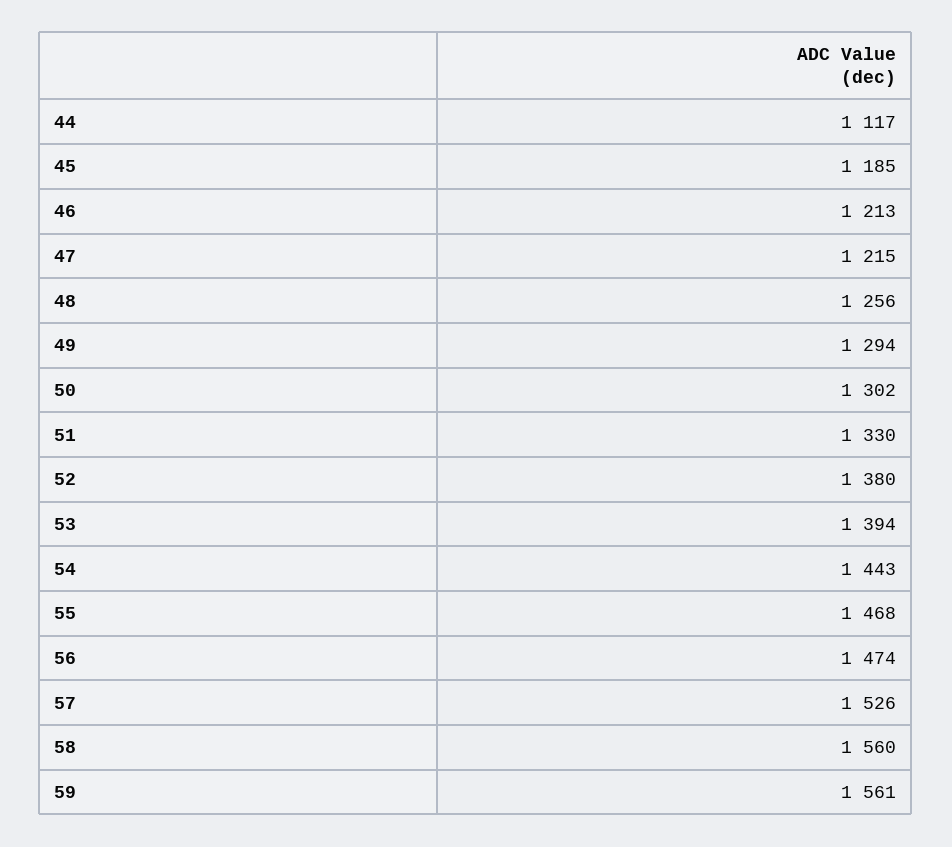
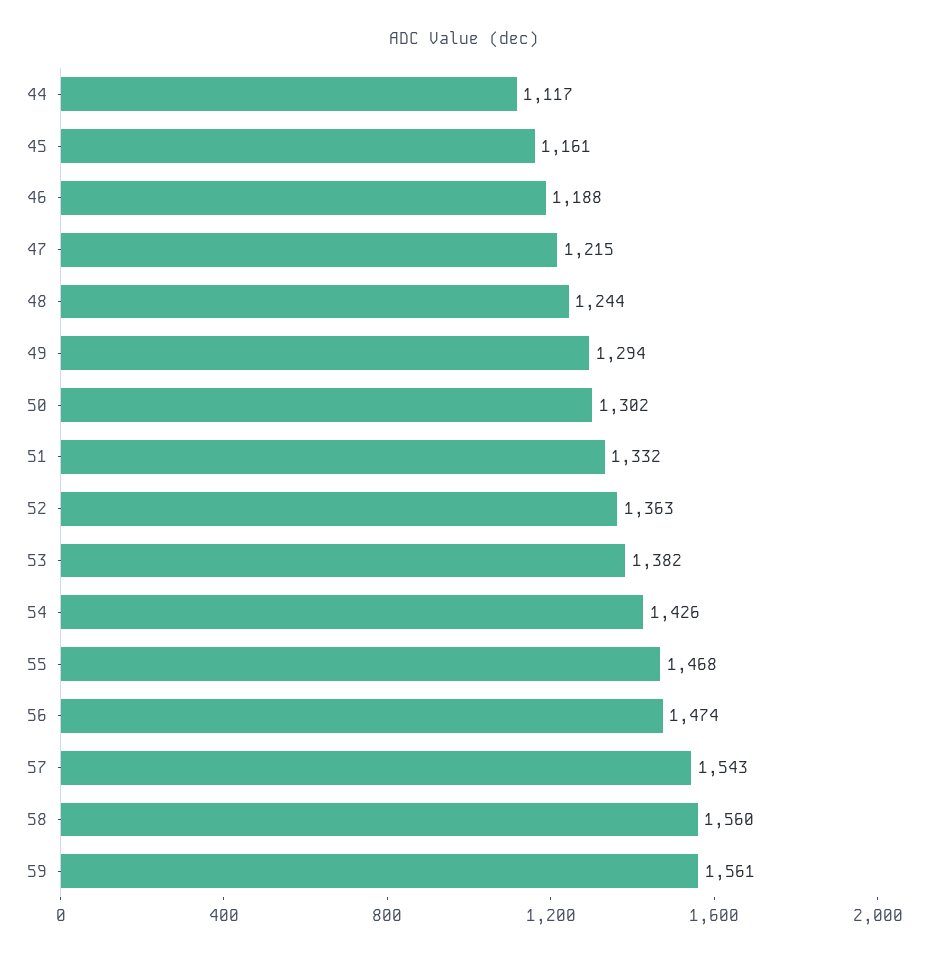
45: 1185 -> 1161
46: 1213 -> 1188
48: 1256 -> 1244
51: 1330 -> 1332
52: 1380 -> 1363
53: 1394 -> 1382
54: 1443 -> 1426
57: 1526 -> 1543

